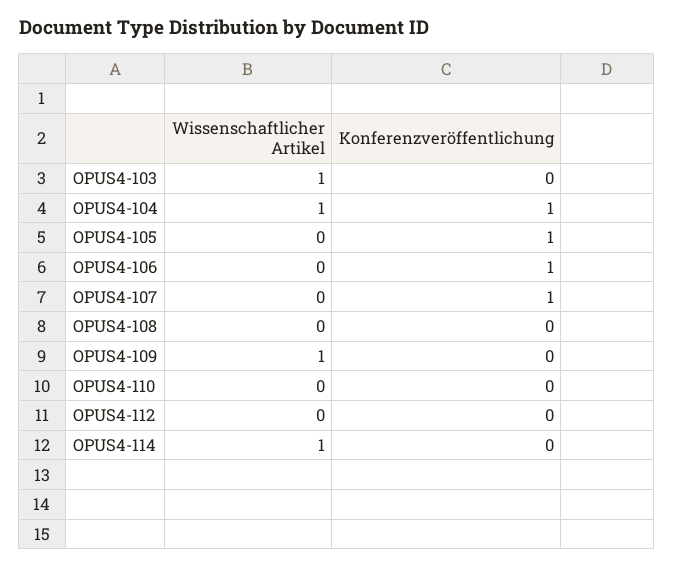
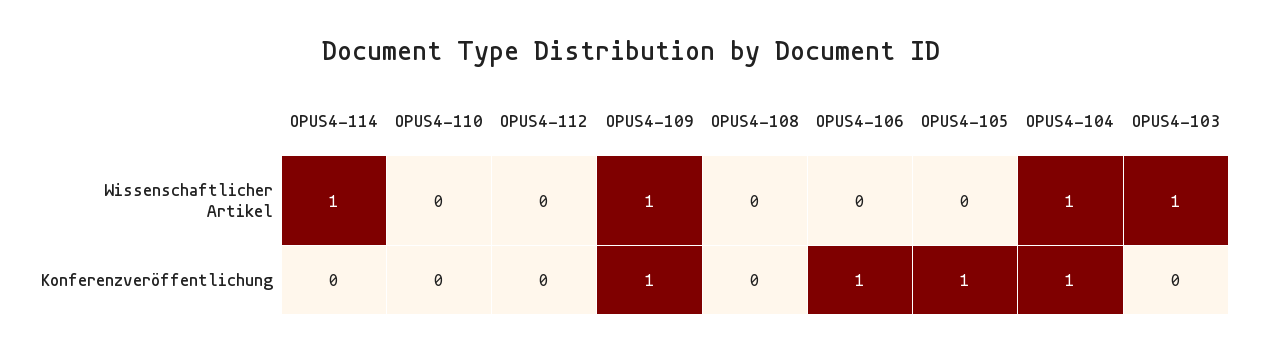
Wissenschaftlicher Artikel, OPUS4-107: 0 -> none
Konferenzveröffentlichung, OPUS4-107: 1 -> none
Konferenzveröffentlichung, OPUS4-109: 0 -> 1

